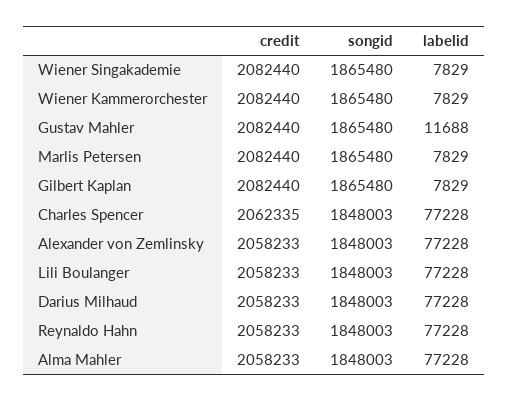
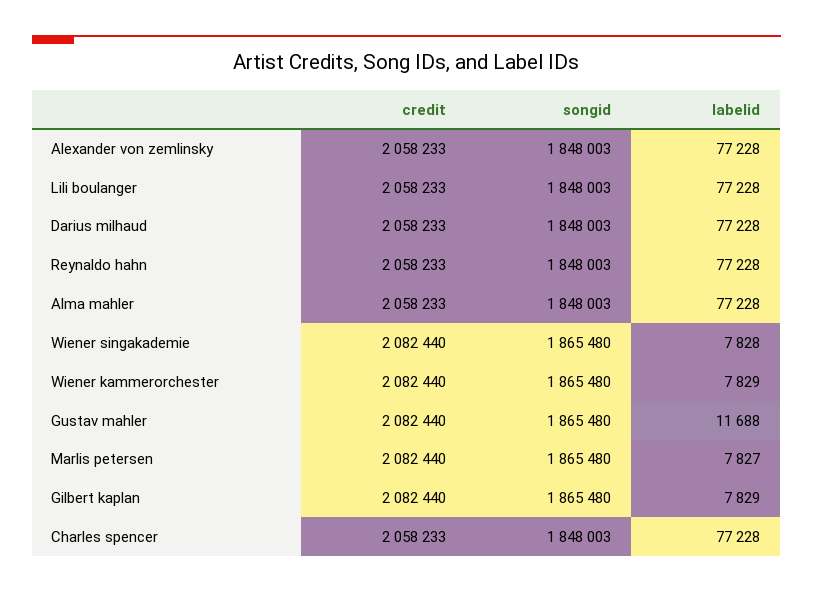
labelid, Wiener Singakademie: 7829 -> 7828
labelid, Marlis Petersen: 7829 -> 7827
credit, Charles Spencer: 2062335 -> 2058233

